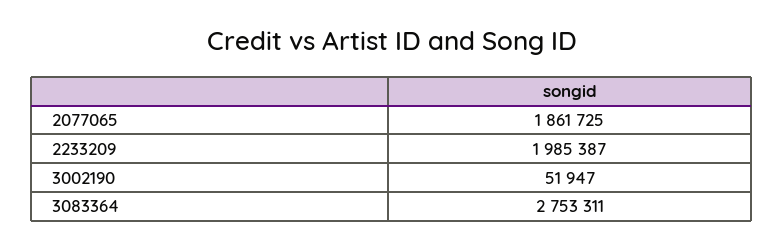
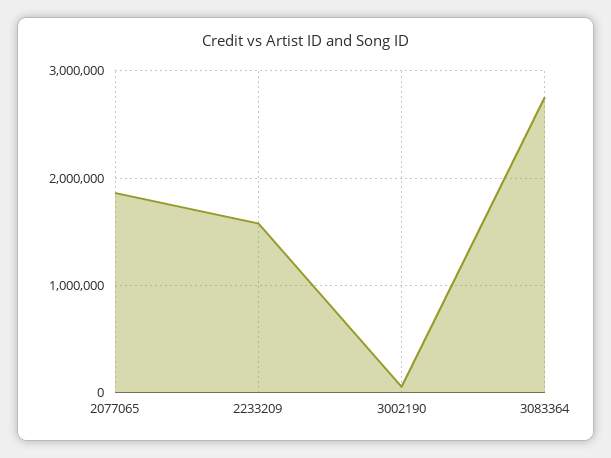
2233209: 1985387 -> 1600000

